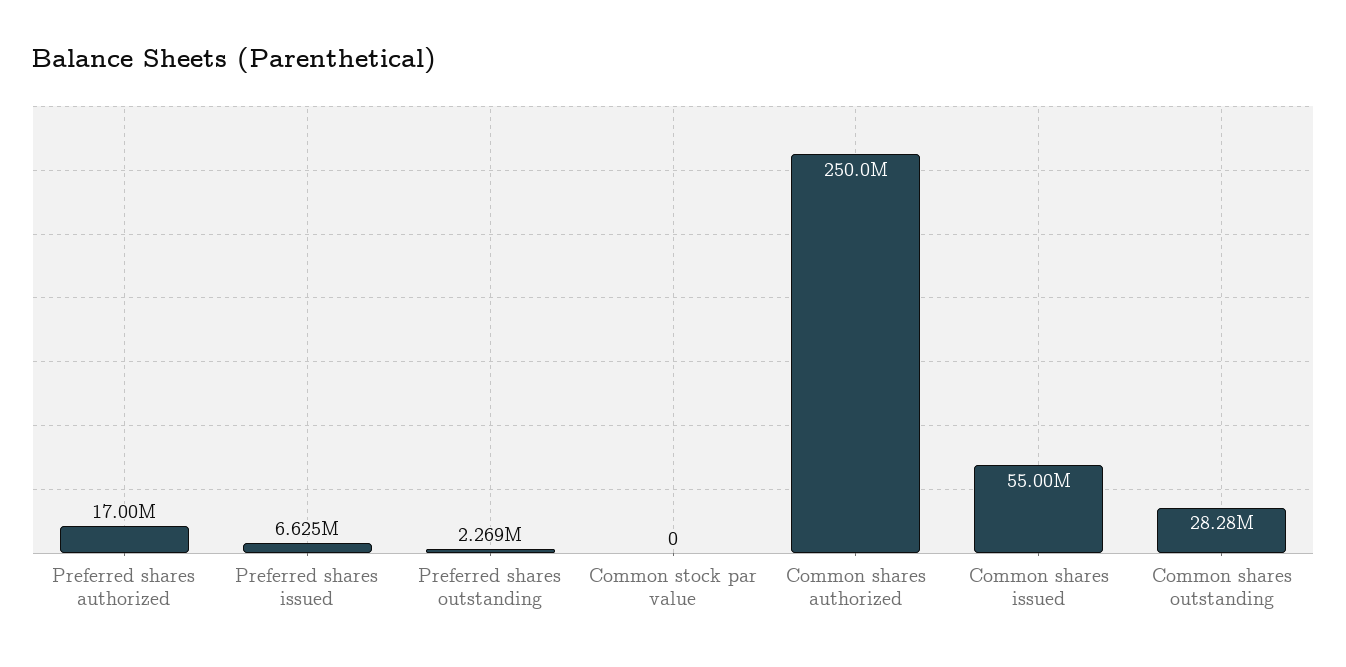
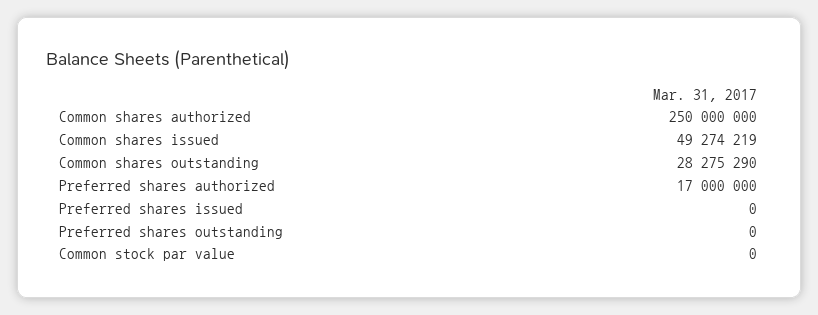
Preferred shares issued: 6625000 -> 0
Preferred shares outstanding: 2269000 -> 0
Common shares issued: 55000000 -> 49274219

